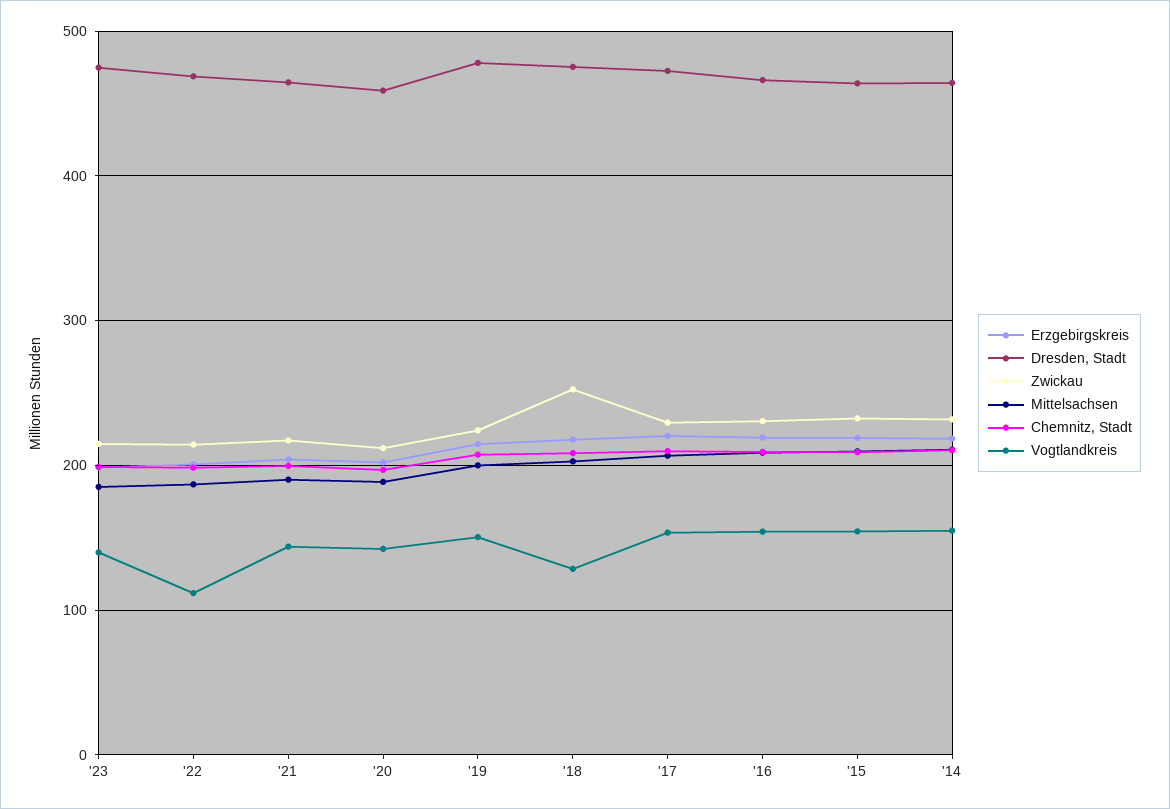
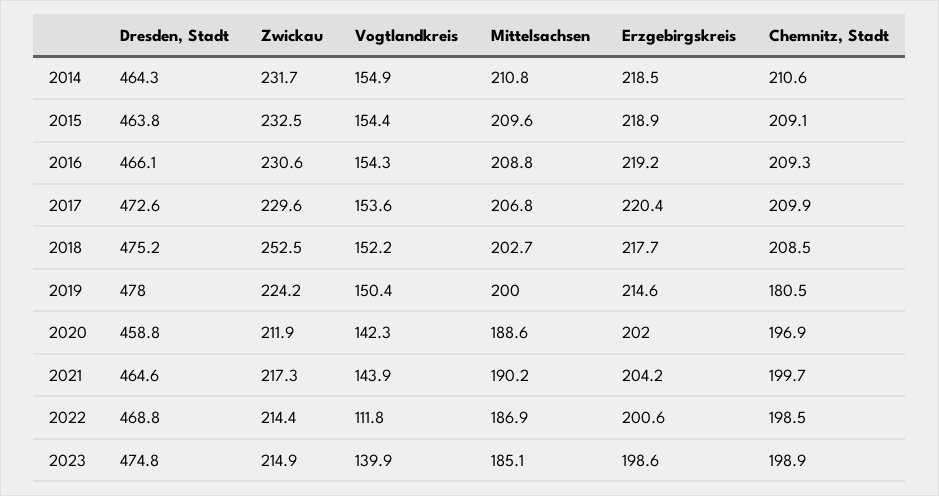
Chemnitz, Stadt, '19: 210 -> 180.5
Vogtlandkreis, '18: 130 -> 152.2

